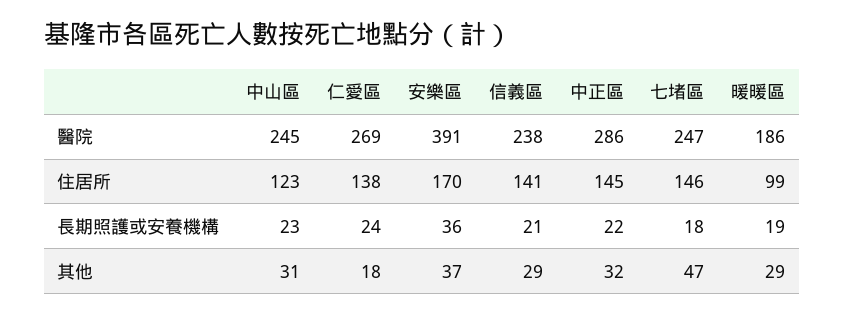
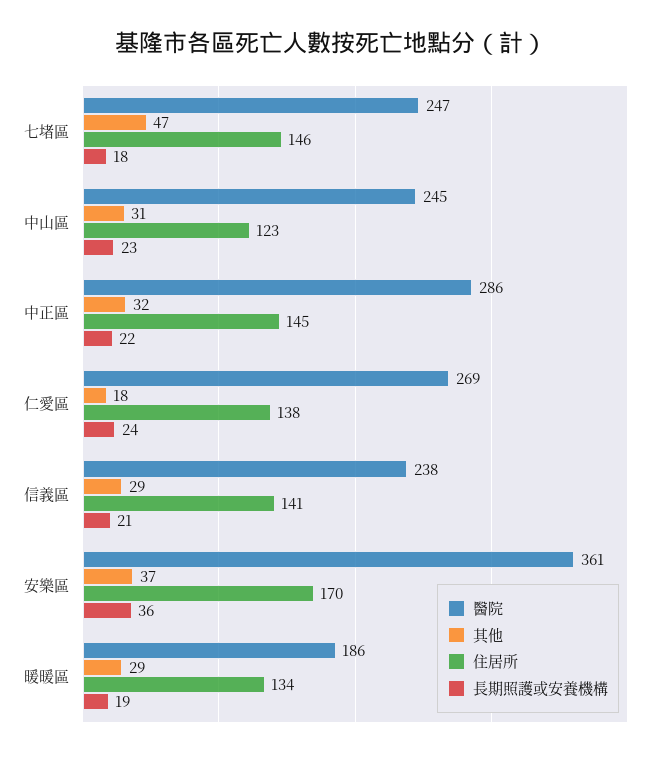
醫院, 安樂區: 391 -> 361
住居所, 暖暖區: 99 -> 134

